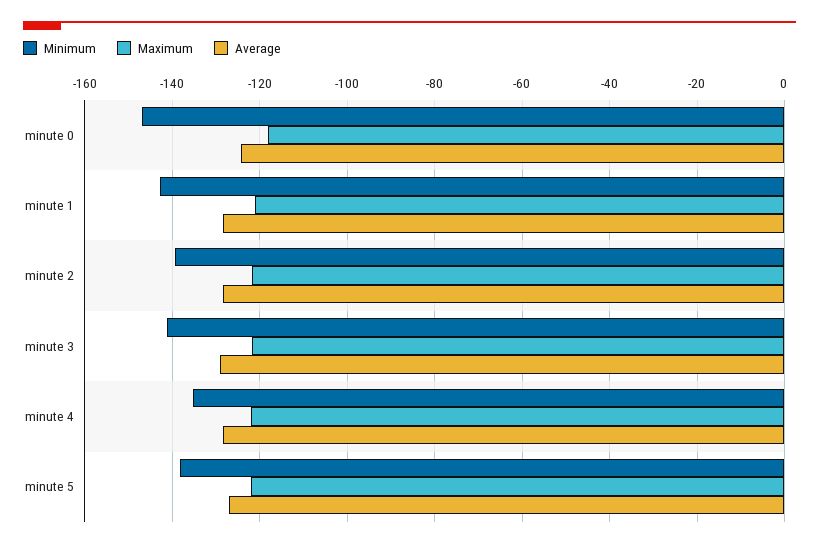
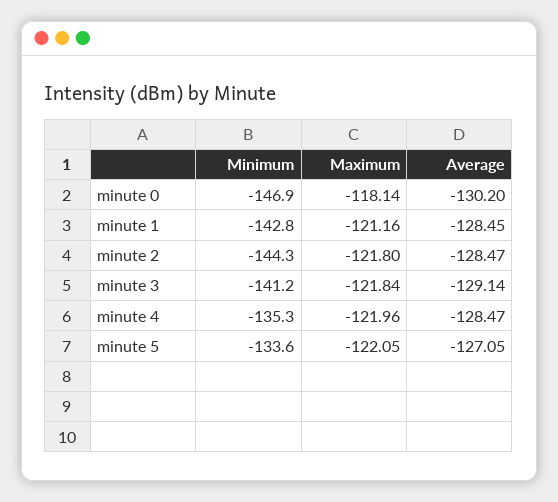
Average, minute 0: -124 -> -130.2
Minimum, minute 2: -140 -> -144.3
Minimum, minute 5: -138 -> -133.6

